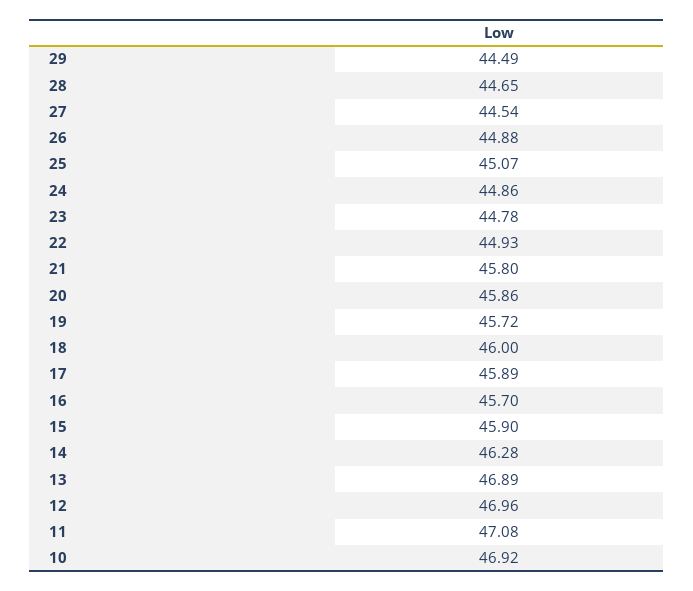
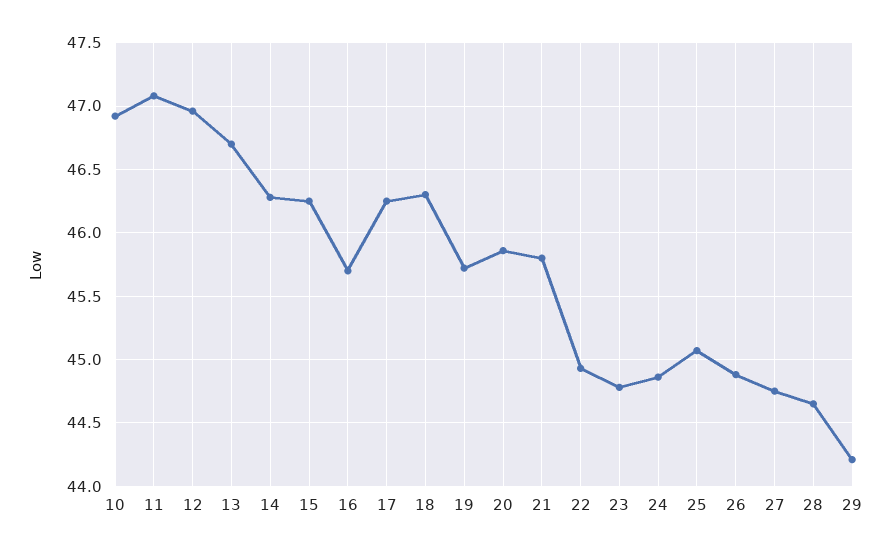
29: 44.49 -> 44.2
27: 44.54 -> 44.75
18: 46 -> 46.3
17: 45.89 -> 46.25
15: 45.9 -> 46.25
13: 46.89 -> 46.7

